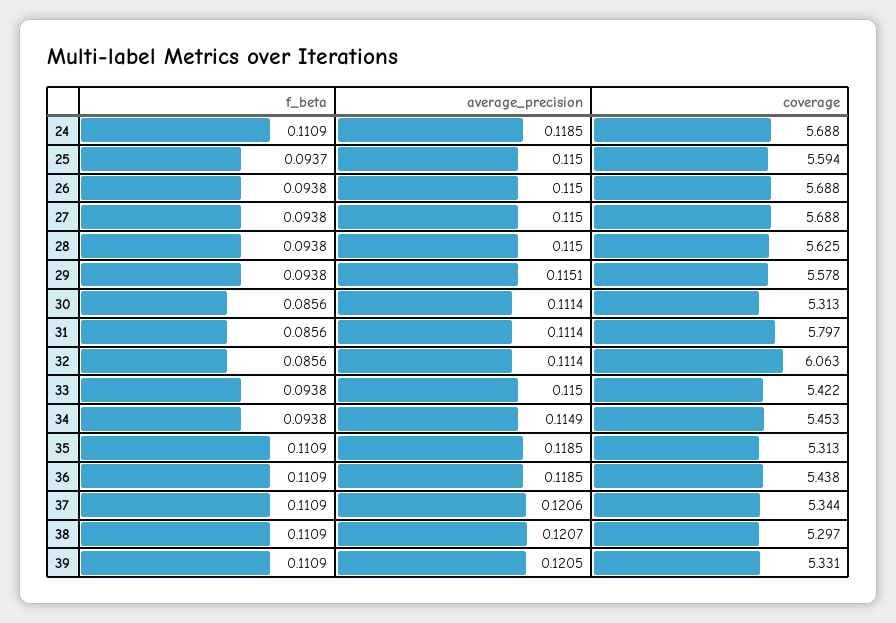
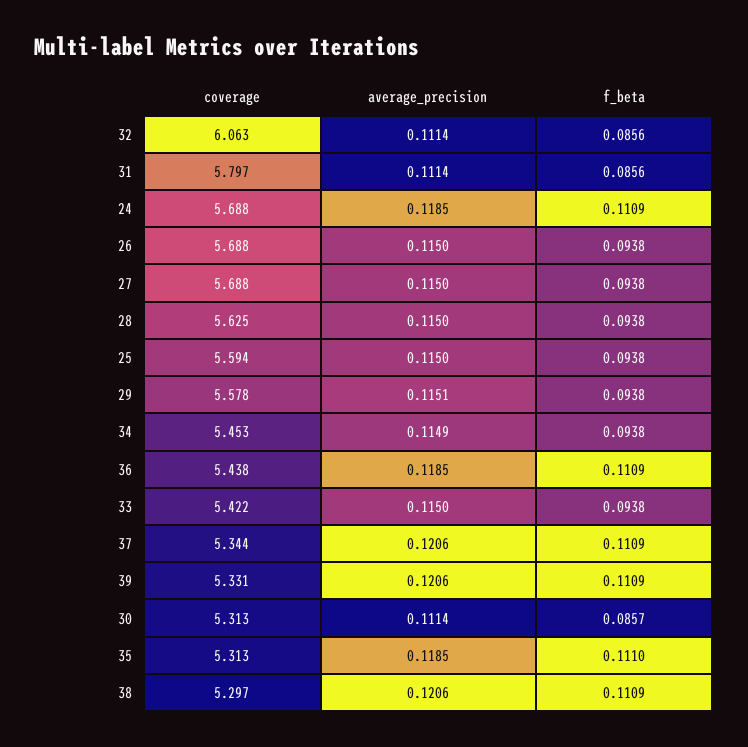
f_beta, 25: 0.0937 -> 0.0938
f_beta, 30: 0.0856 -> 0.0857
f_beta, 35: 0.1109 -> 0.111
average_precision, 38: 0.1207 -> 0.1206
average_precision, 39: 0.1205 -> 0.1206

